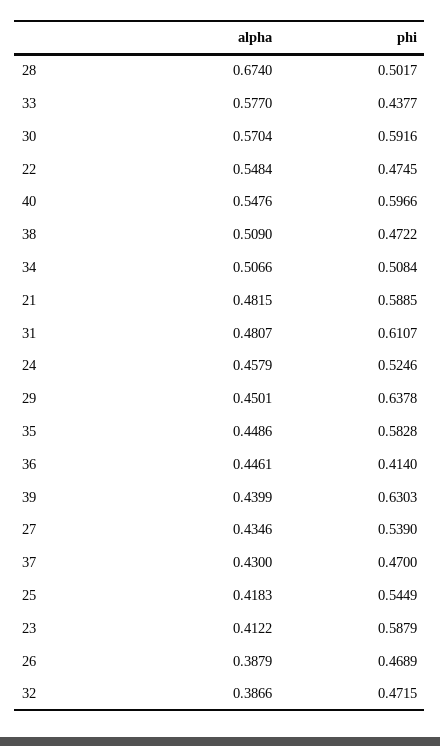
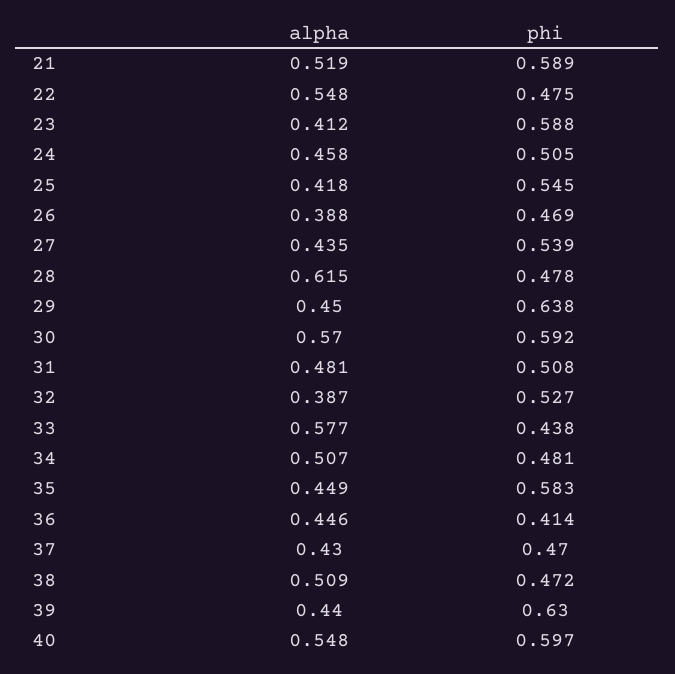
alpha, 28: 0.674 -> 0.615
phi, 28: 0.5017 -> 0.478
phi, 34: 0.5084 -> 0.481
alpha, 21: 0.4815 -> 0.519
phi, 31: 0.6107 -> 0.508
phi, 24: 0.5246 -> 0.505
phi, 32: 0.4715 -> 0.527

